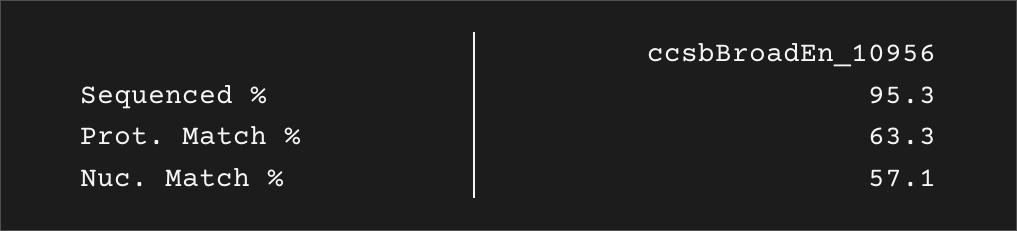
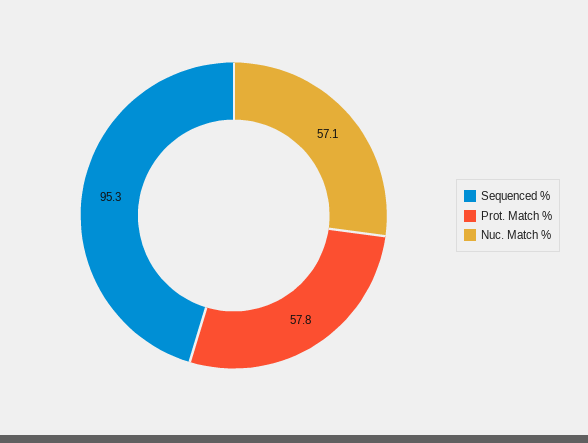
Prot. Match %: 63.3 -> 57.8

